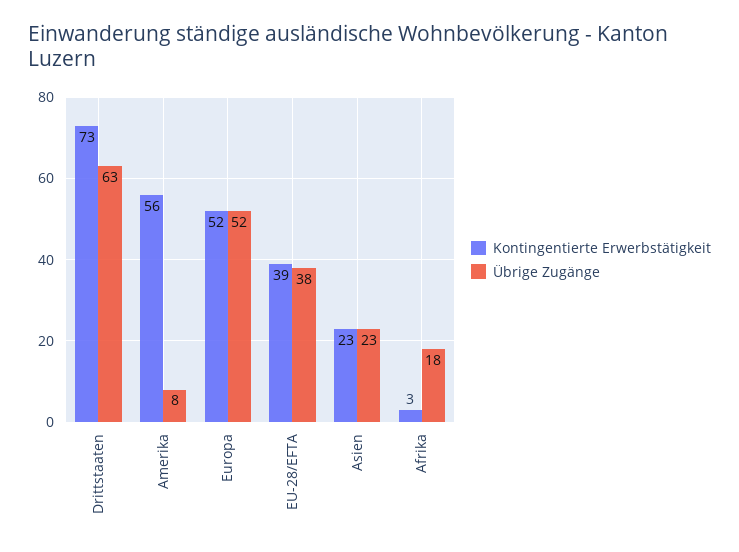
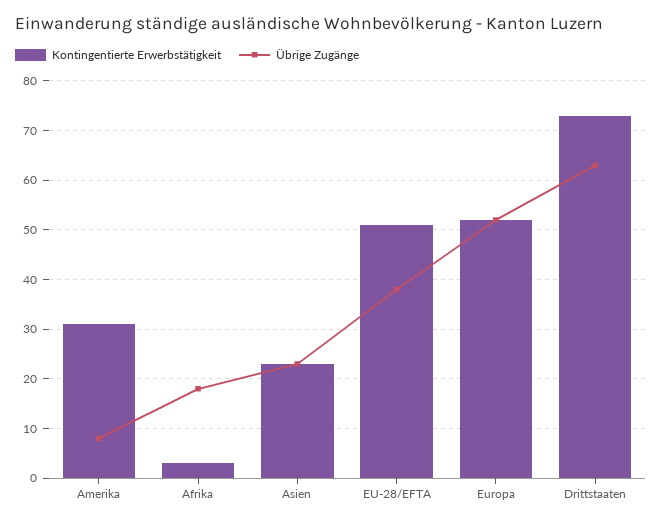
Kontingentierte Erwerbstätigkeit, Amerika: 56 -> 30
Kontingentierte Erwerbstätigkeit, EU-28/EFTA: 39 -> 50

